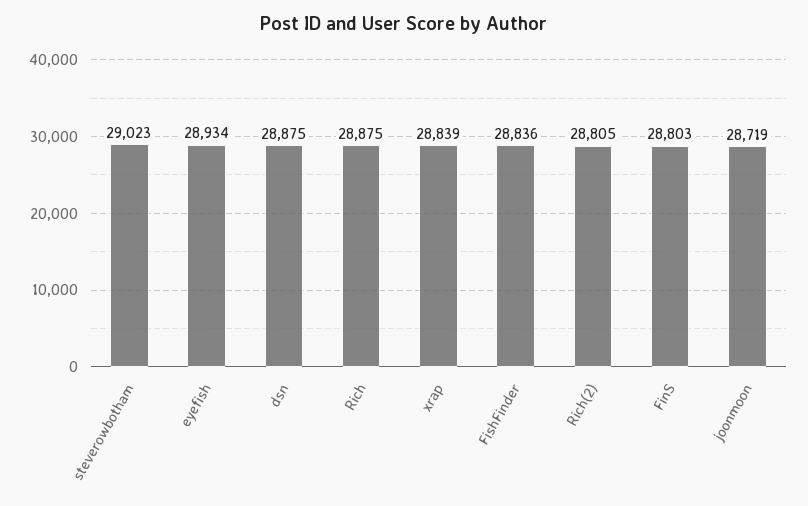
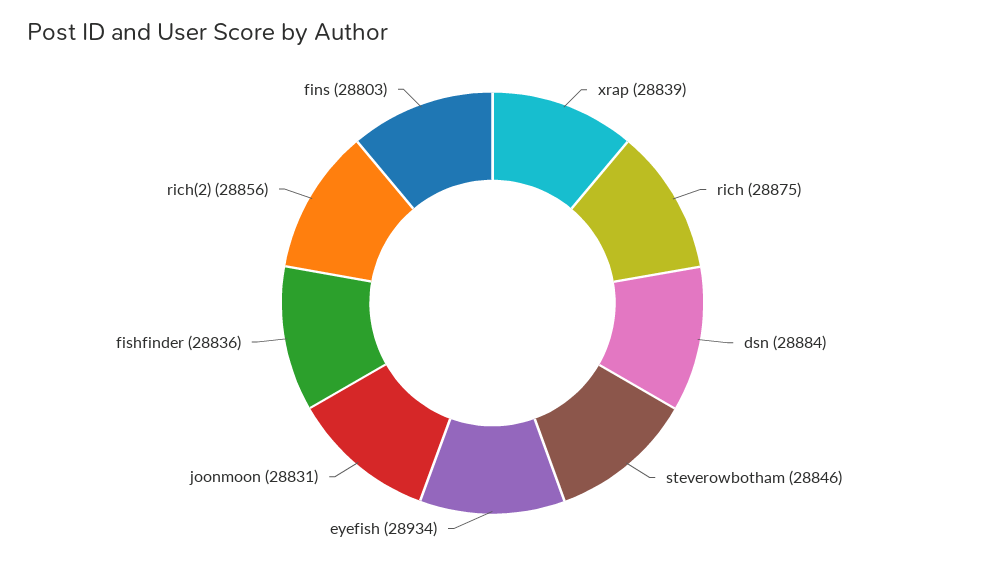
steverowbotham: 29023 -> 28846
dsn: 28875 -> 28884
Rich(2): 28805 -> 28856
joonmoon: 28719 -> 28831

